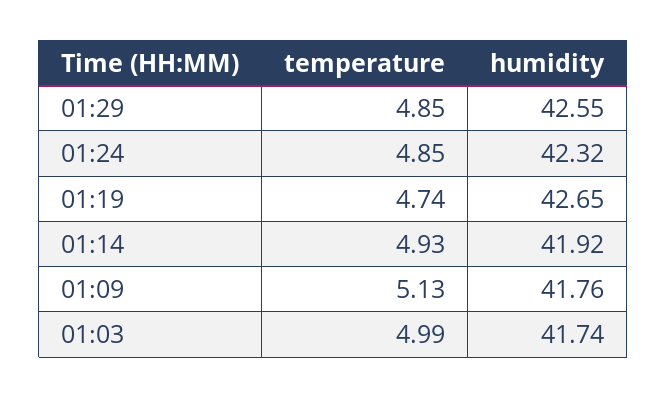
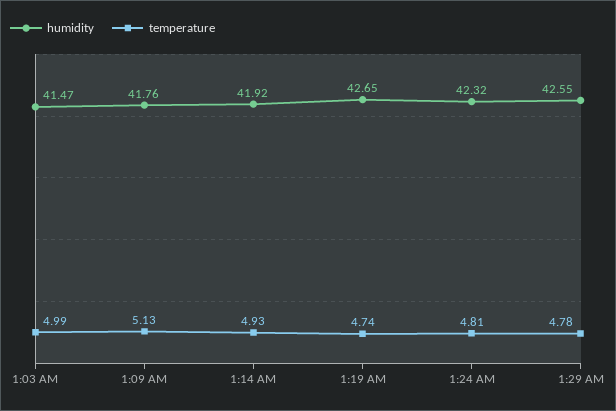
temperature, 01:29: 4.85 -> 4.78
temperature, 01:24: 4.85 -> 4.81
humidity, 01:03: 41.74 -> 41.47

